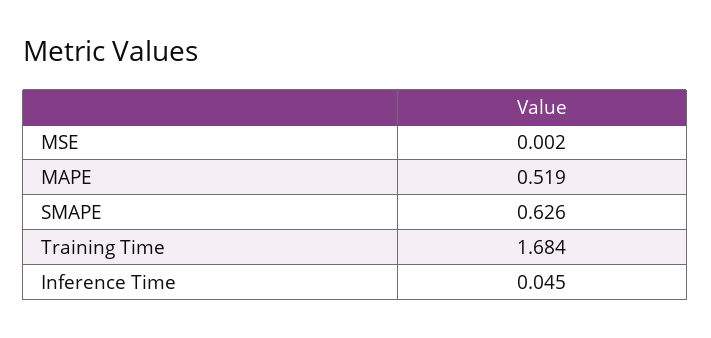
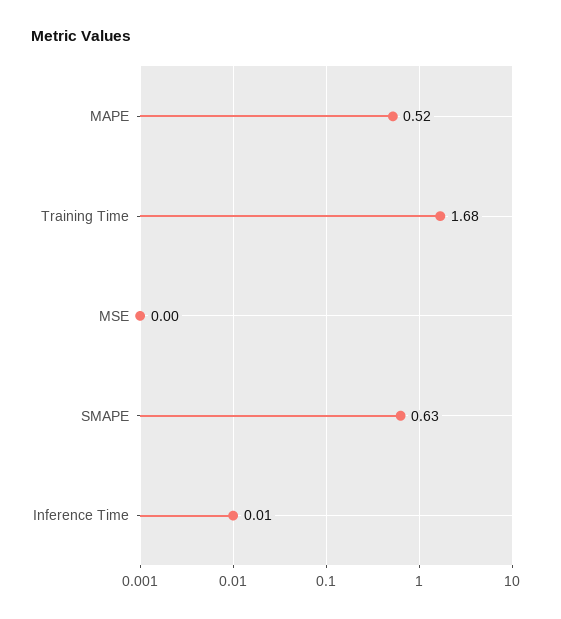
Inference Time: 0.045 -> 0.01

